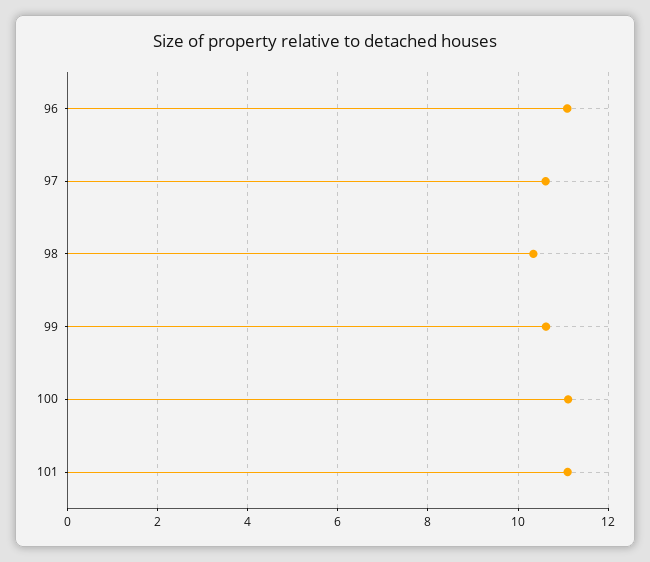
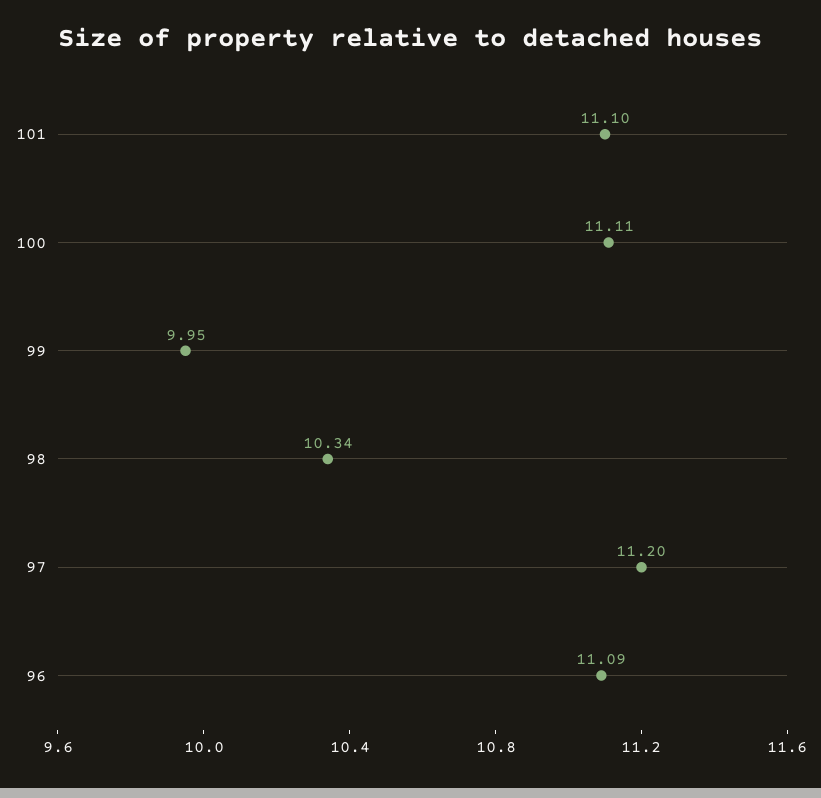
97: 10.6 -> 11.2
99: 10.6 -> 9.95

